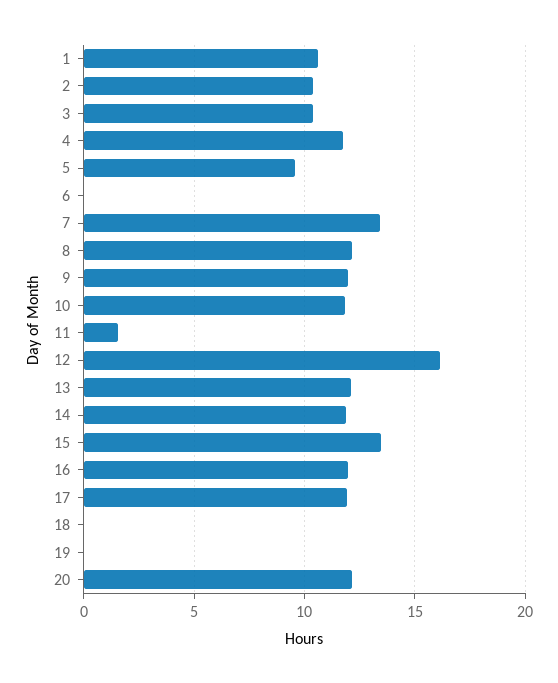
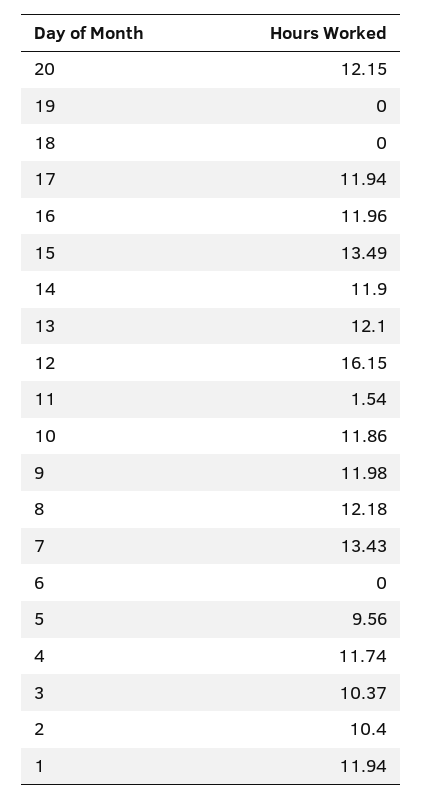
1: 10.5 -> 11.94

